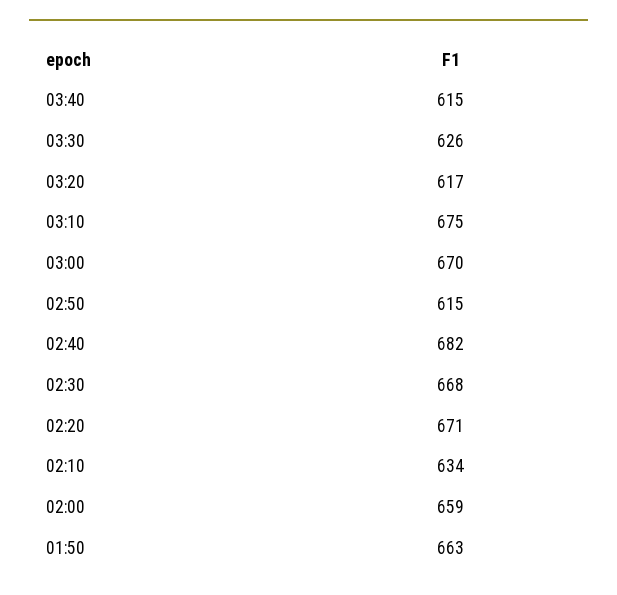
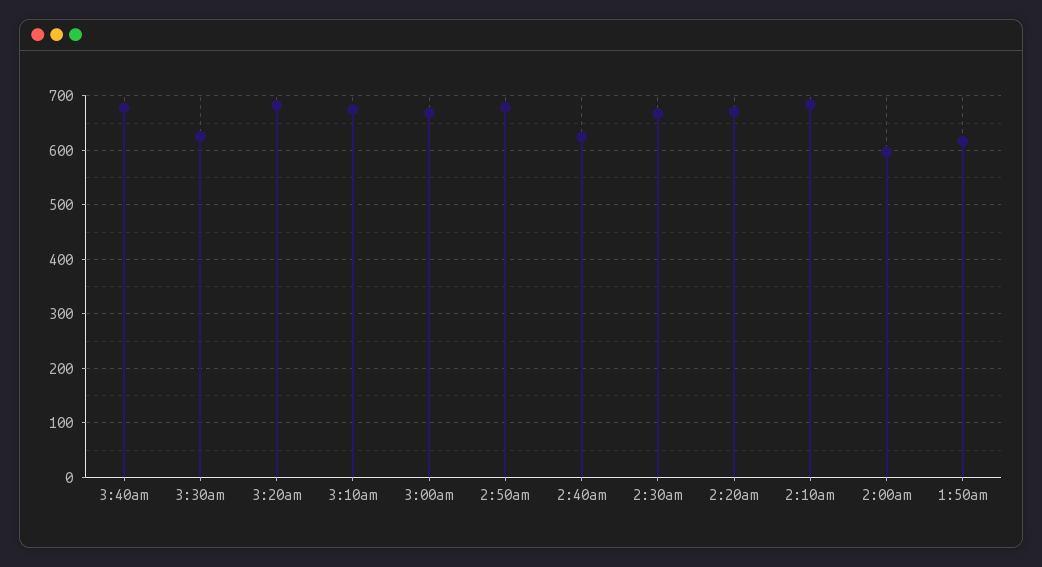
03:40: 615 -> 680
03:20: 617 -> 680
02:50: 615 -> 680
02:40: 682 -> 620
02:10: 634 -> 680
02:00: 659 -> 600
01:50: 663 -> 620

